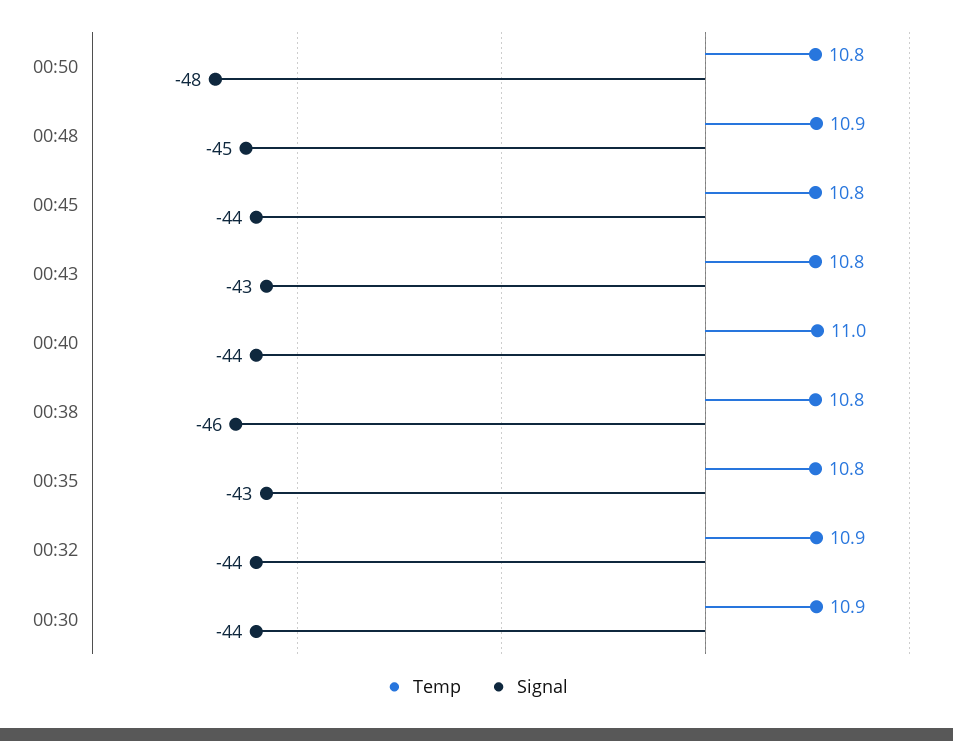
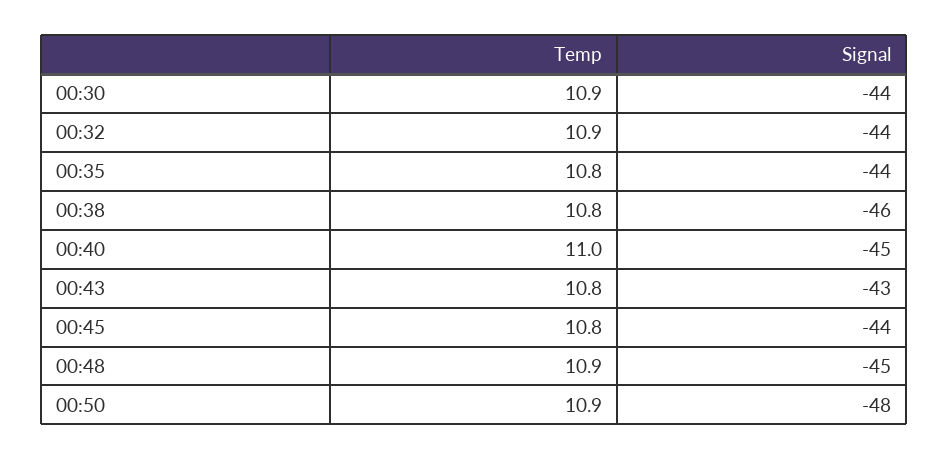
Temp, 00:50: 10.8 -> 10.9
Signal, 00:40: -44 -> -45
Signal, 00:35: -43 -> -44

